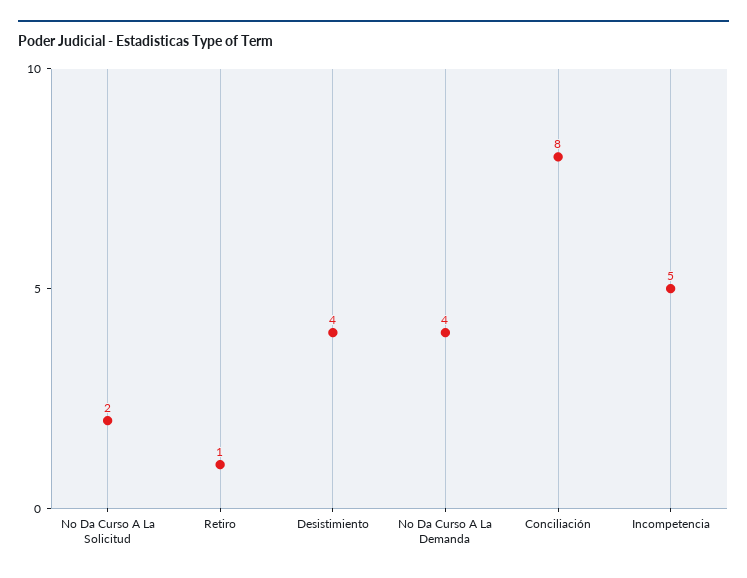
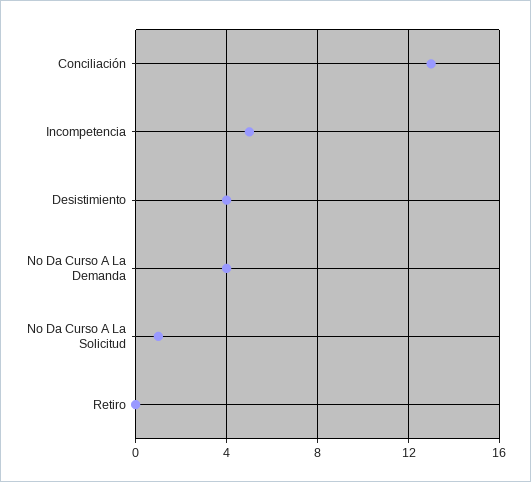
No Da Curso A La Solicitud: 2 -> 1
Retiro: 1 -> 0
Conciliación: 8 -> 13

